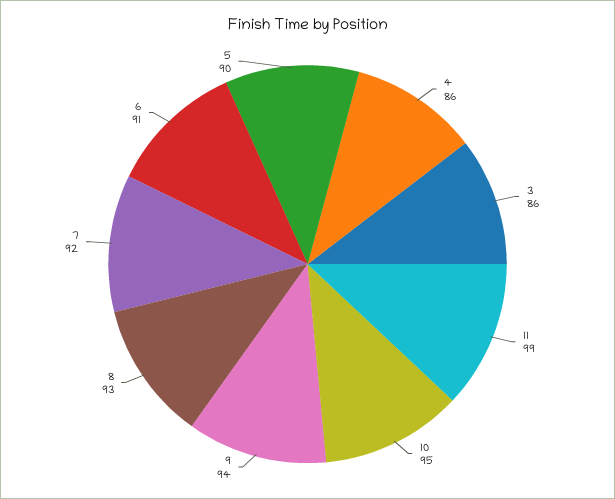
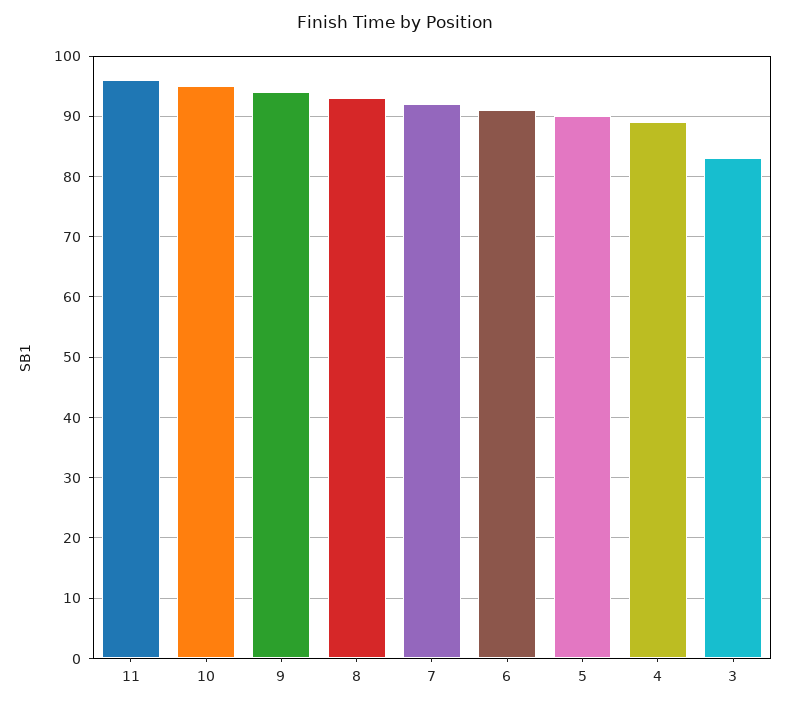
4: 86 -> 89
3: 86 -> 83
11: 99 -> 96

